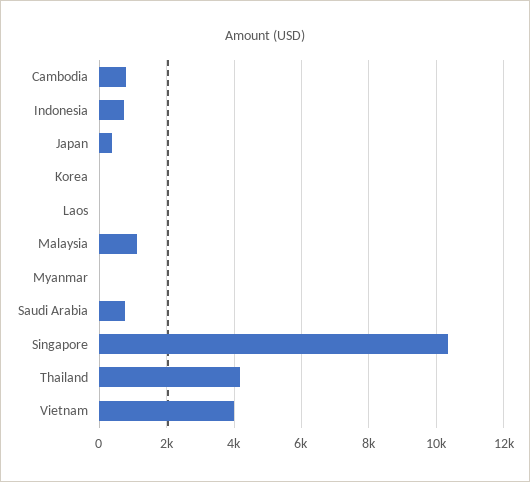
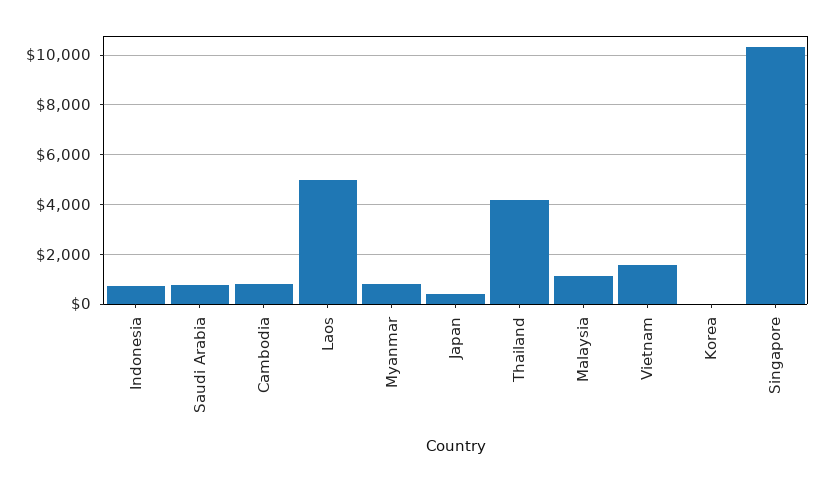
Laos: 0 -> 5000
Myanmar: 0 -> 750
Vietnam: 4000 -> 1500

